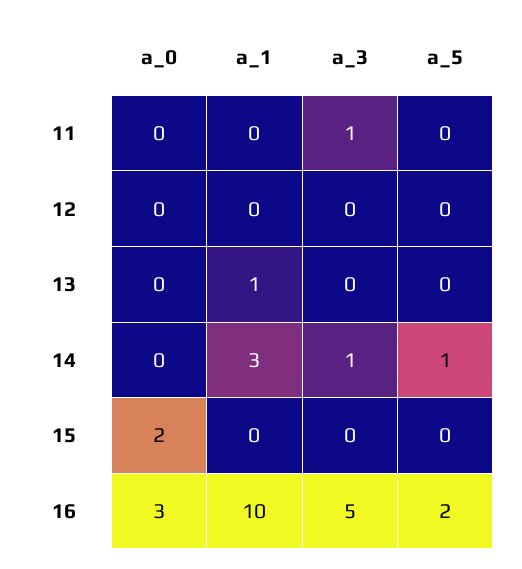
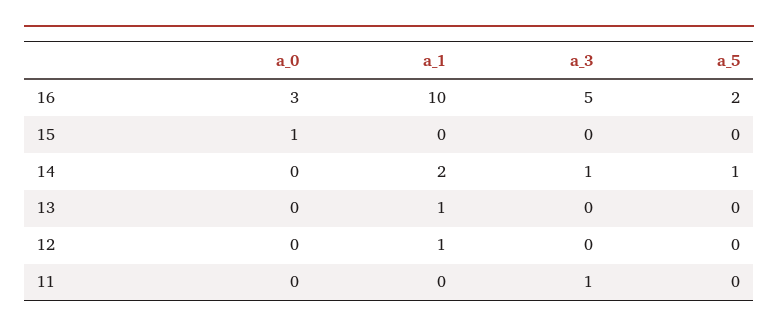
a_1, 12: 0 -> 1
a_1, 14: 3 -> 2
a_0, 15: 2 -> 1

